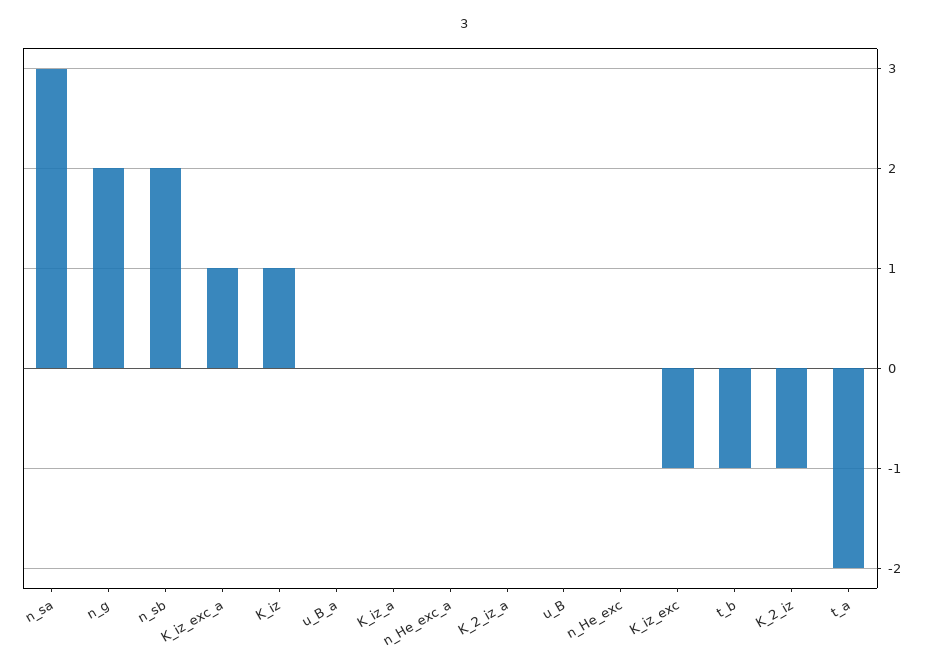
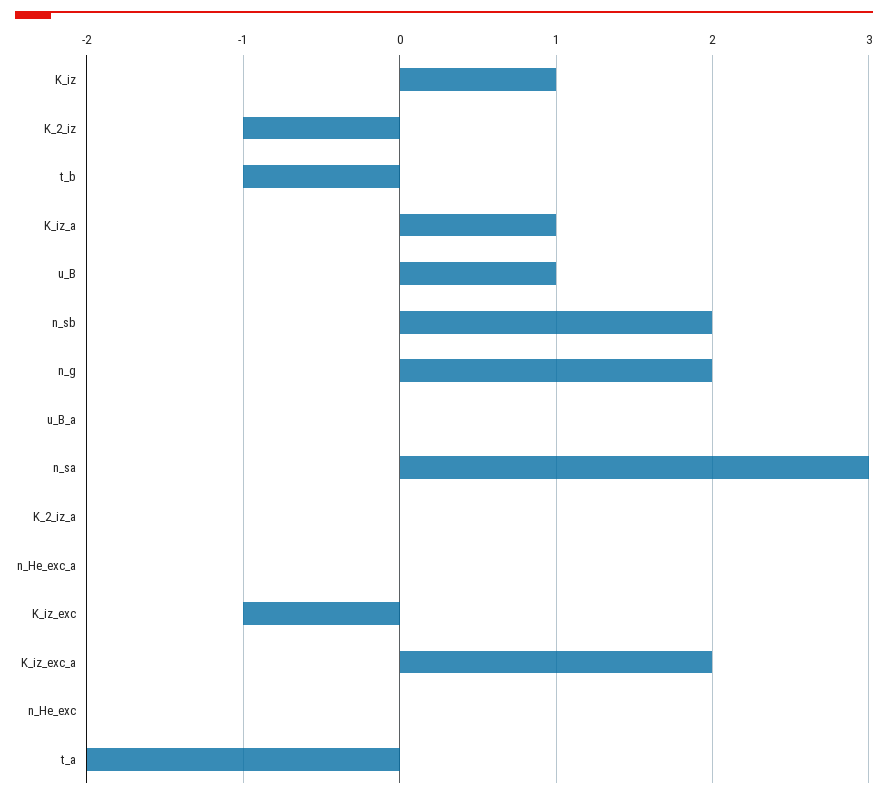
K_iz_exc_a: 1 -> 2
K_iz_a: 0 -> 1
u_B: 0 -> 1

